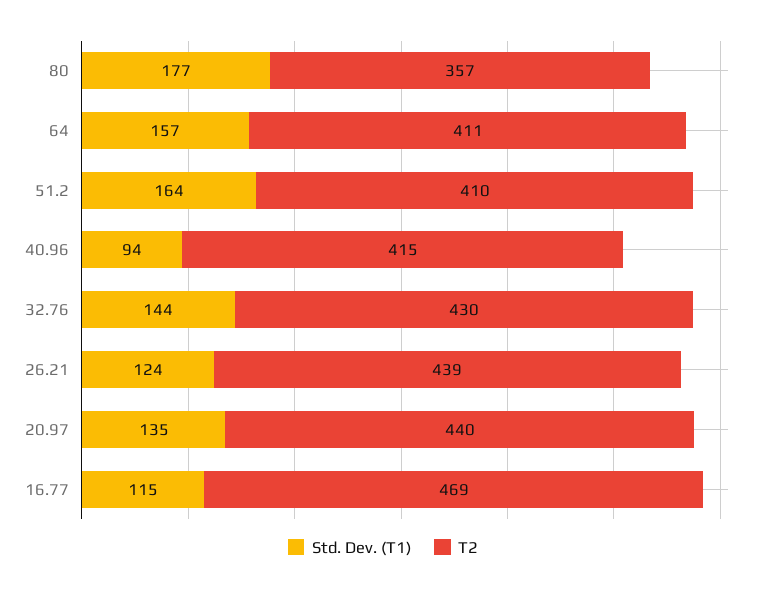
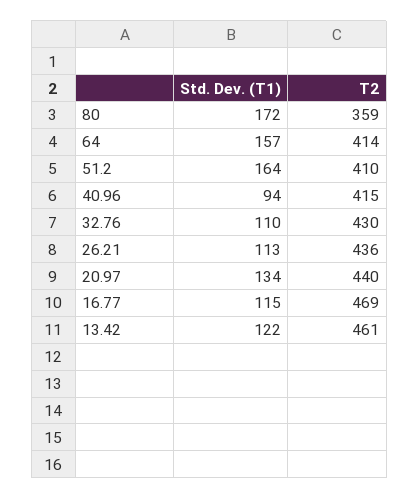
Std. Dev. (T1), 80: 177 -> 172
T2, 80: 357 -> 359
T2, 64: 411 -> 414
Std. Dev. (T1), 32.76: 144 -> 110
Std. Dev. (T1), 26.21: 124 -> 113
T2, 26.21: 439 -> 436
Std. Dev. (T1), 20.97: 135 -> 134
Std. Dev. (T1), 13.42: none -> 122
T2, 13.42: none -> 461

